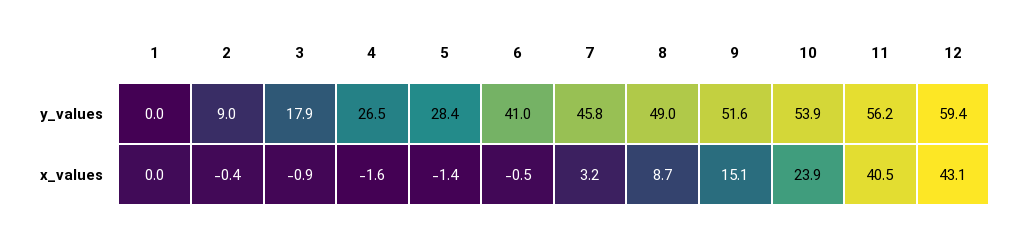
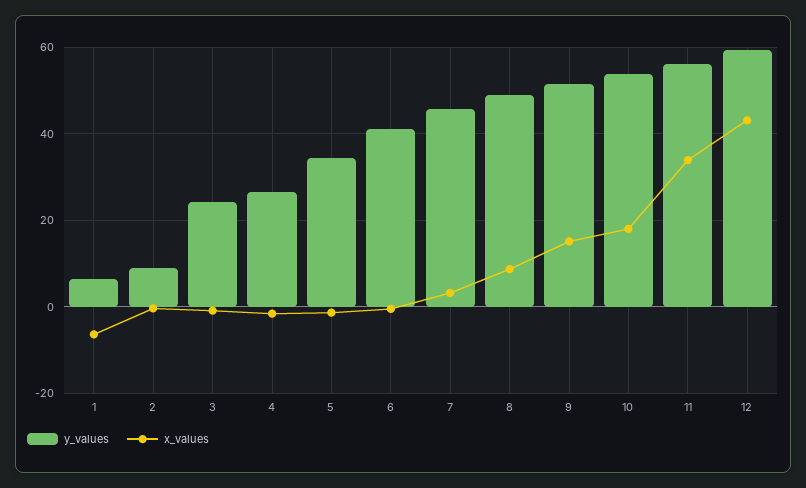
y_values, 1: 0 -> 6
y_values, 3: 17.9 -> 24
y_values, 5: 28.4 -> 34
x_values, 1: 0 -> -6
x_values, 10: 23.9 -> 18
x_values, 11: 40.5 -> 34

